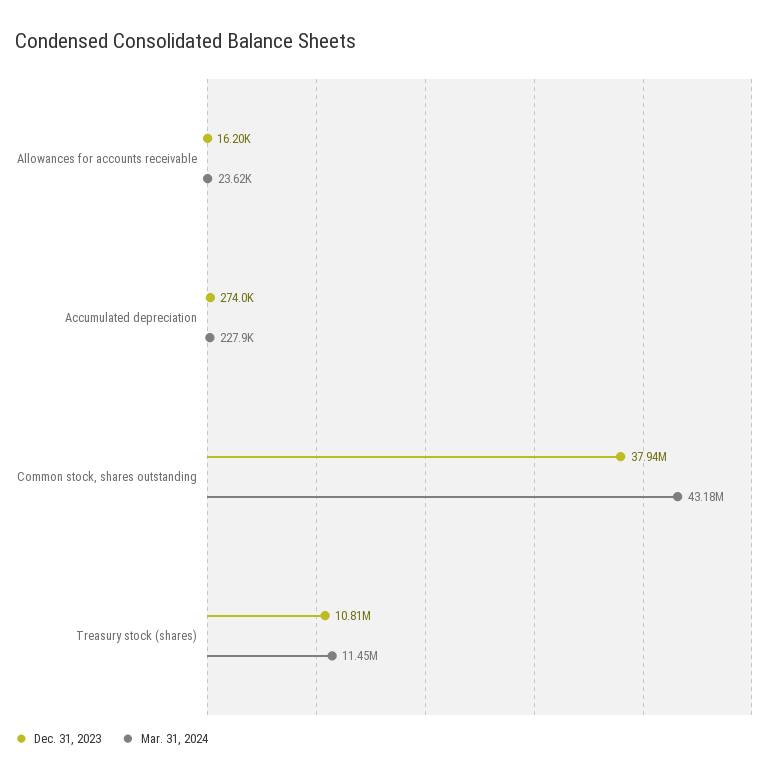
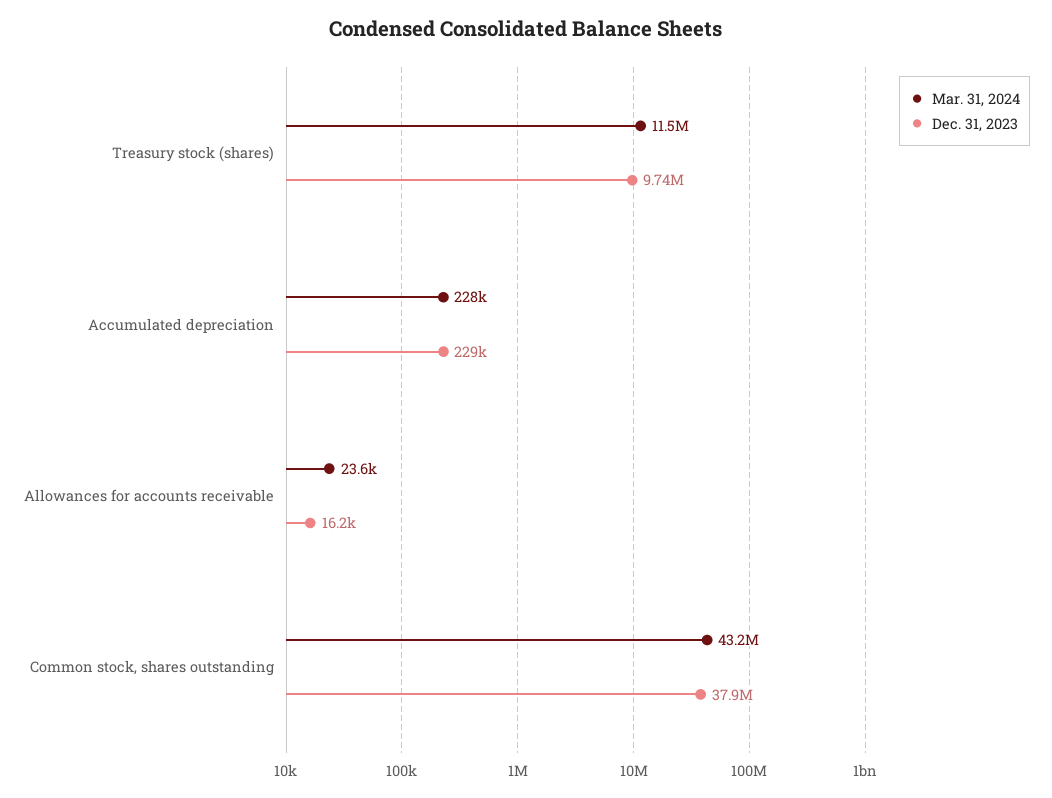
Dec. 31, 2023, Accumulated depreciation: 274000 -> 229000
Dec. 31, 2023, Treasury stock (shares): 10810000 -> 9740000

